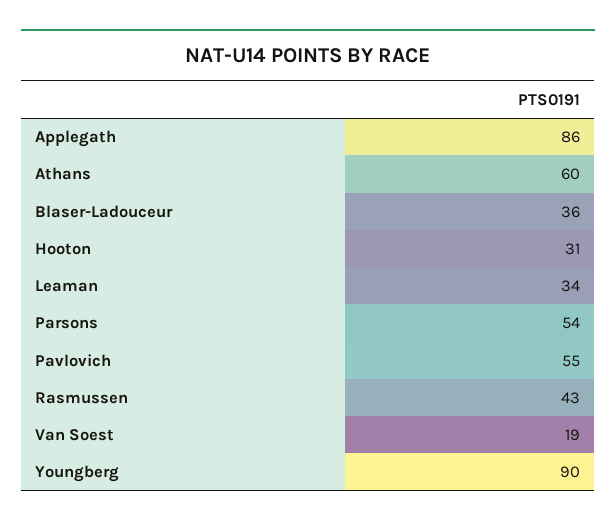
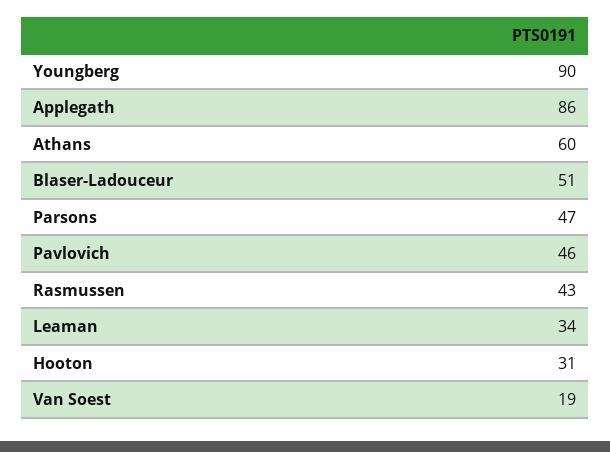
Blaser-Ladouceur: 36 -> 51
Parsons: 54 -> 47
Pavlovich: 55 -> 46

